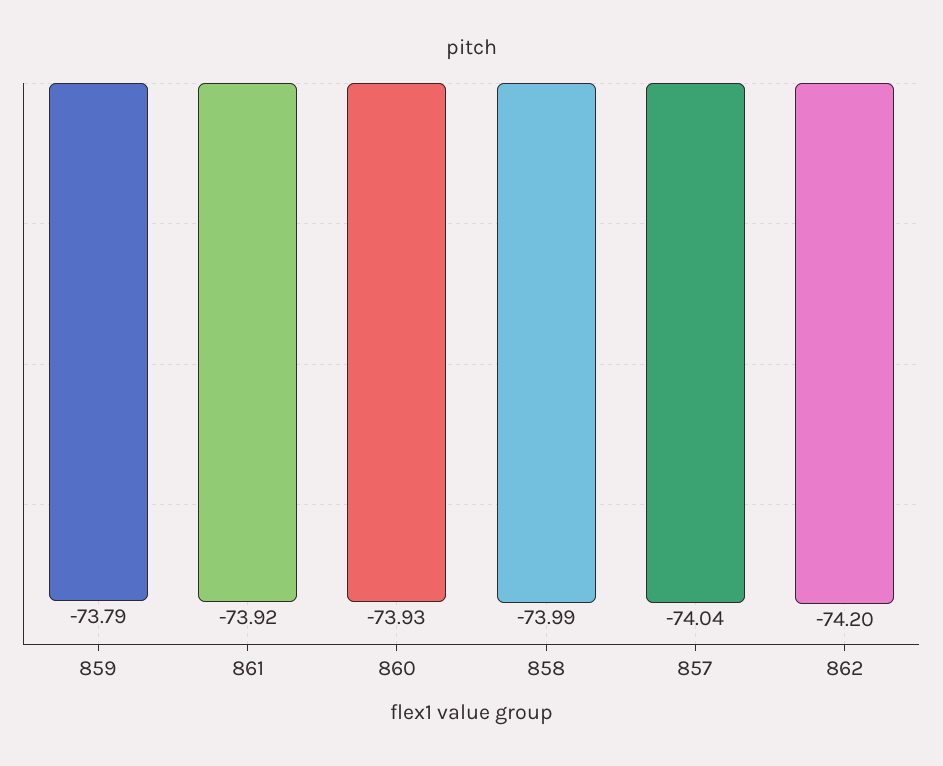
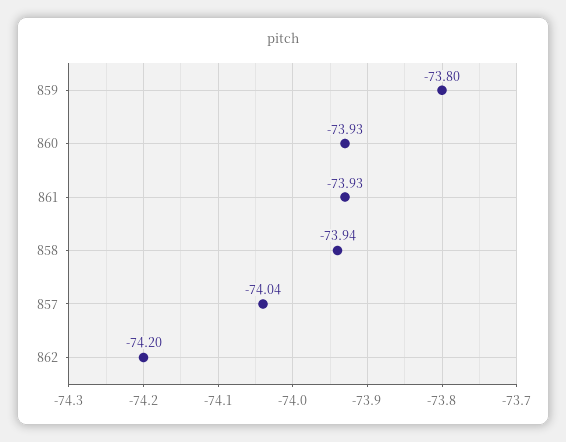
859: -73.79 -> -73.8
861: -73.92 -> -73.93
858: -73.99 -> -73.94

